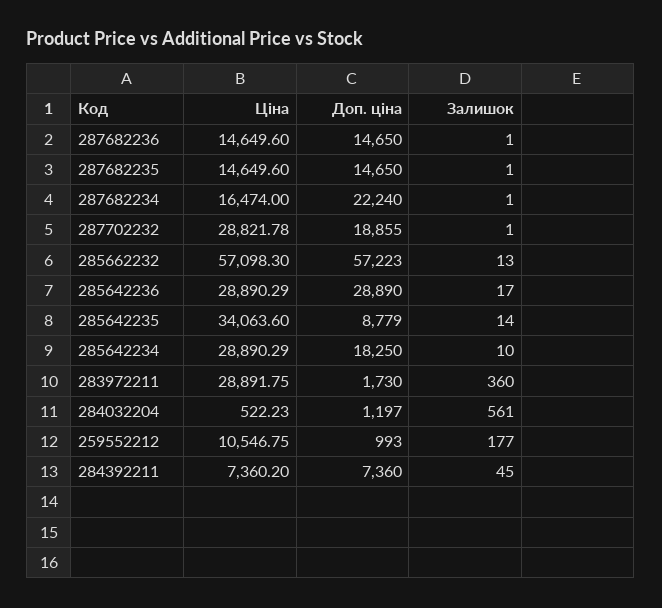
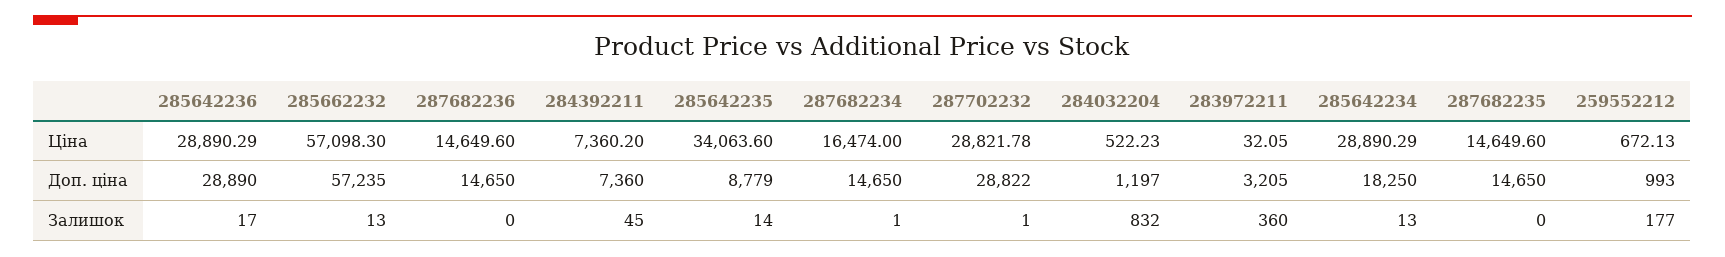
Залишок, 287682236: 1 -> 0
Залишок, 287682235: 1 -> 0
Доп. ціна, 287682234: 22240 -> 14650
Доп. ціна, 287702232: 18855 -> 28822
Доп. ціна, 285662232: 57223 -> 57235
Залишок, 285642234: 10 -> 13
Ціна, 283972211: 28891.75 -> 32.05
Доп. ціна, 283972211: 1730 -> 3205
Залишок, 284032204: 561 -> 832
Ціна, 259552212: 10546.75 -> 672.13

